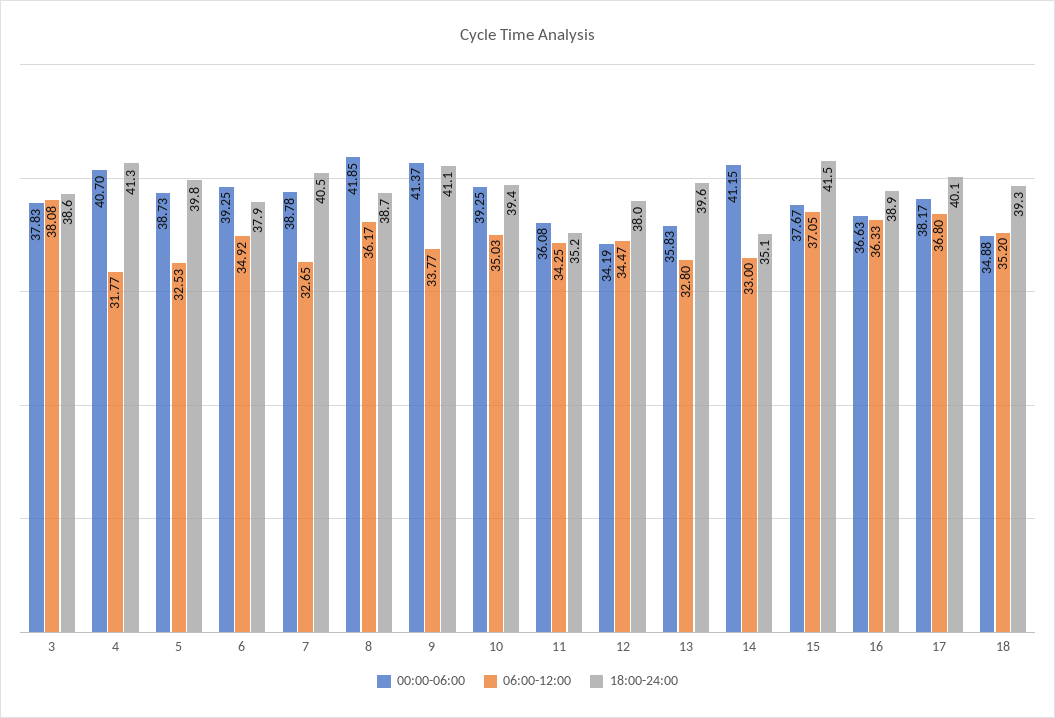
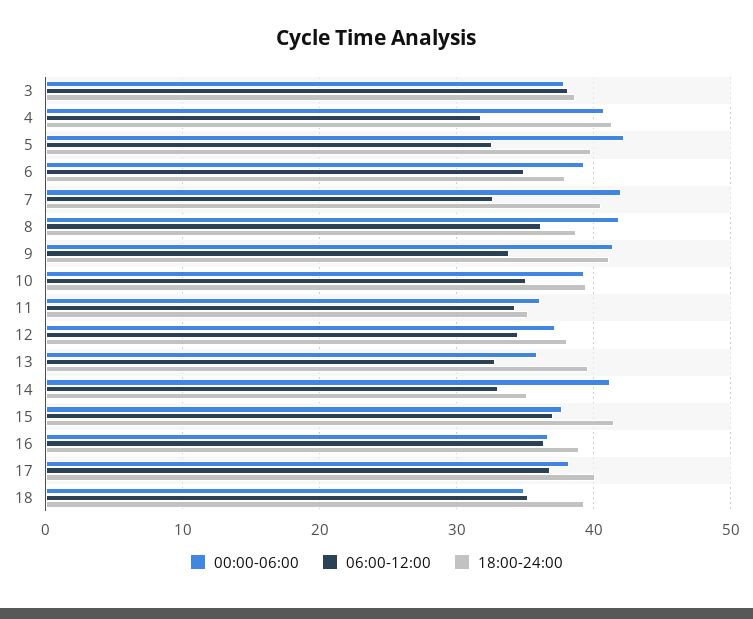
00:00-06:00, 5: 38.73 -> 42
00:00-06:00, 7: 38.78 -> 42
00:00-06:00, 12: 34.19 -> 37

